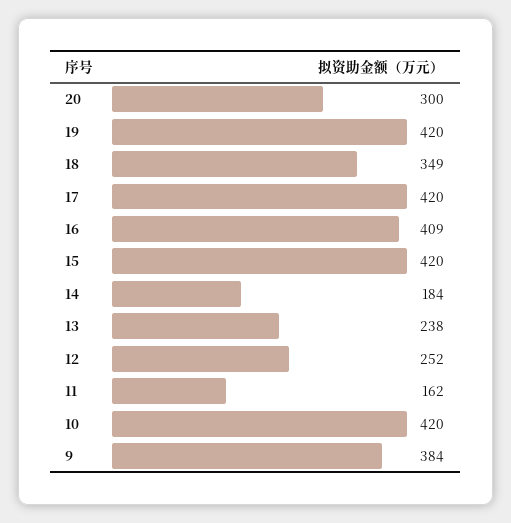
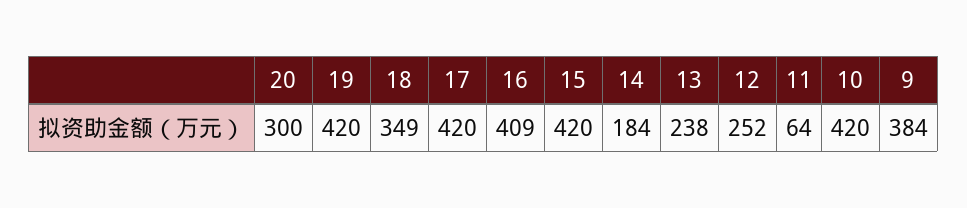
11: 162 -> 64

